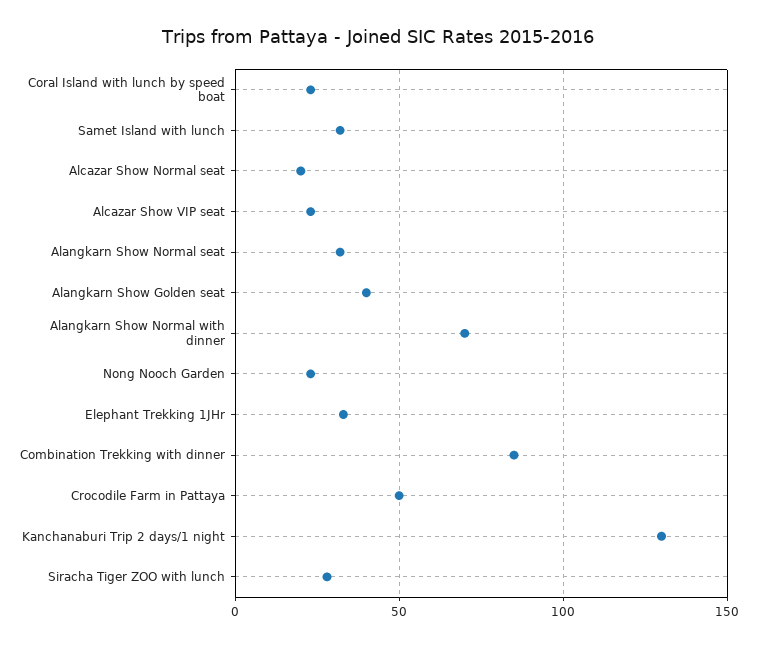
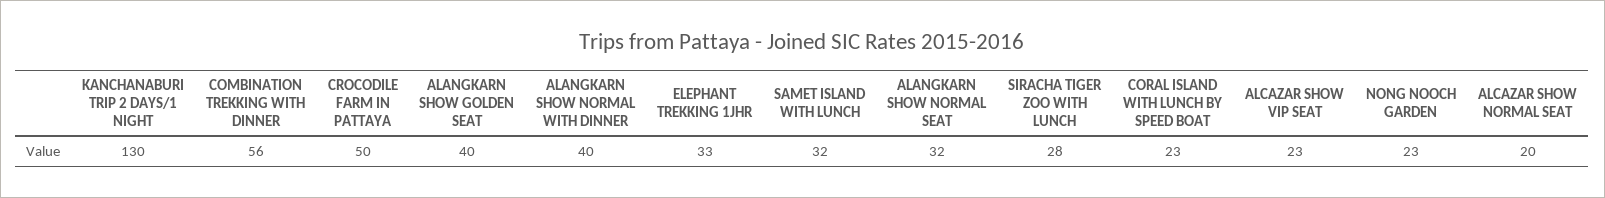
Alangkarn Show Normal with dinner: 70 -> 40
Combination Trekking with dinner: 85 -> 56

